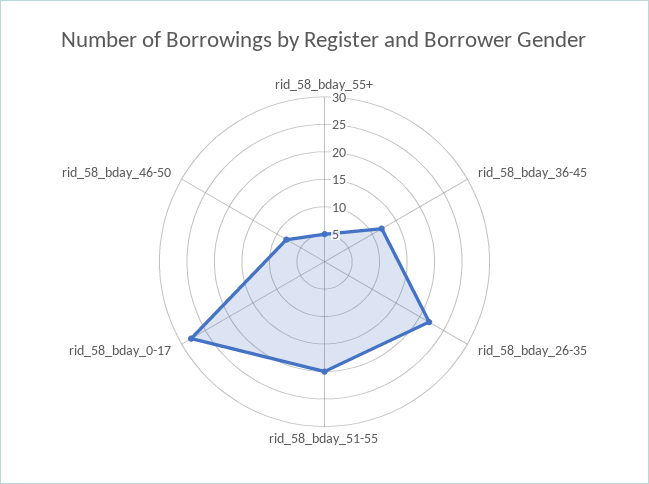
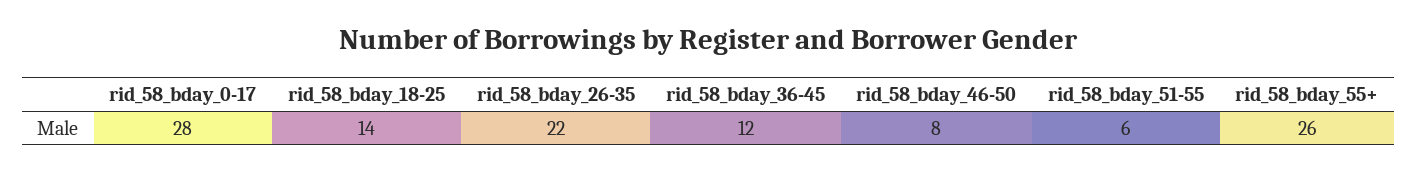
rid_58_bday_55+: 5 -> 26
rid_58_bday_51-55: 20 -> 6
rid_58_bday_18-25: none -> 14

